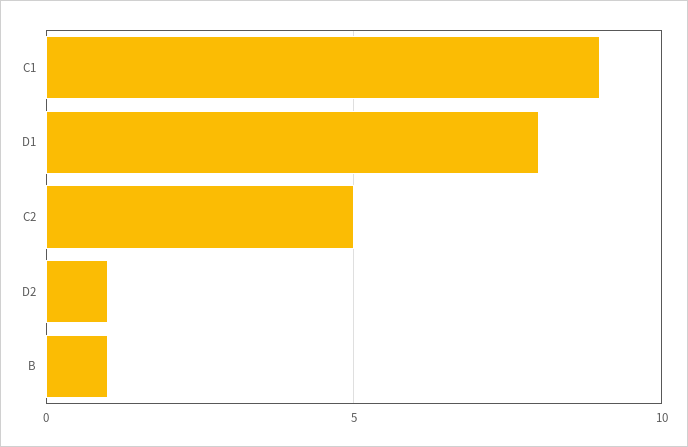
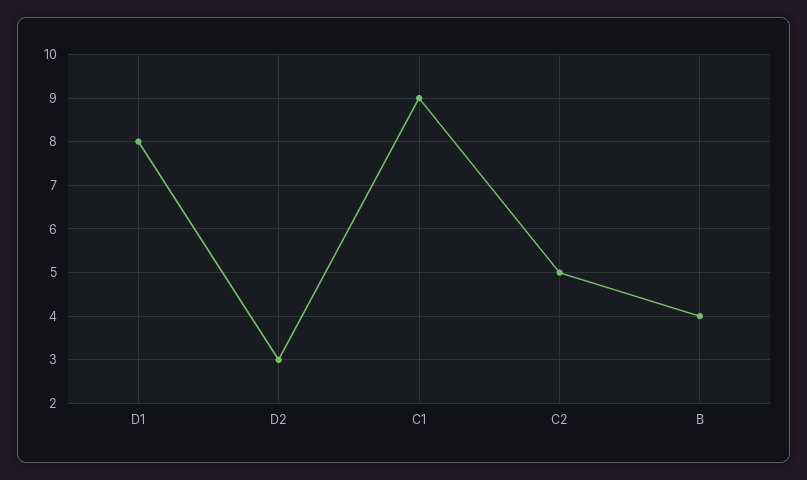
D2: 1 -> 3
B: 1 -> 4

